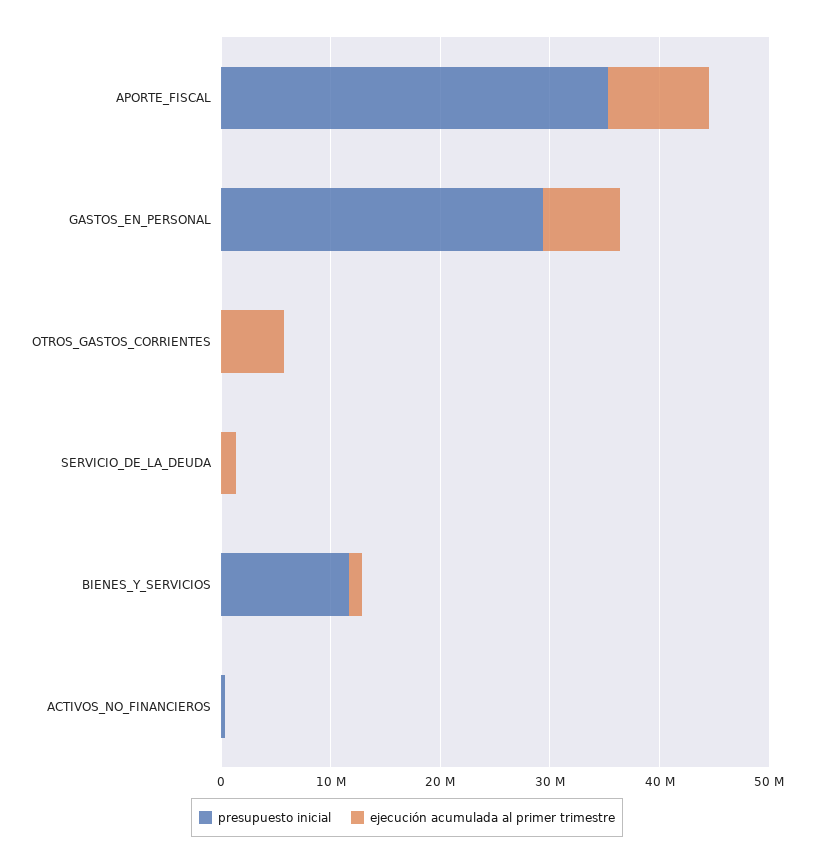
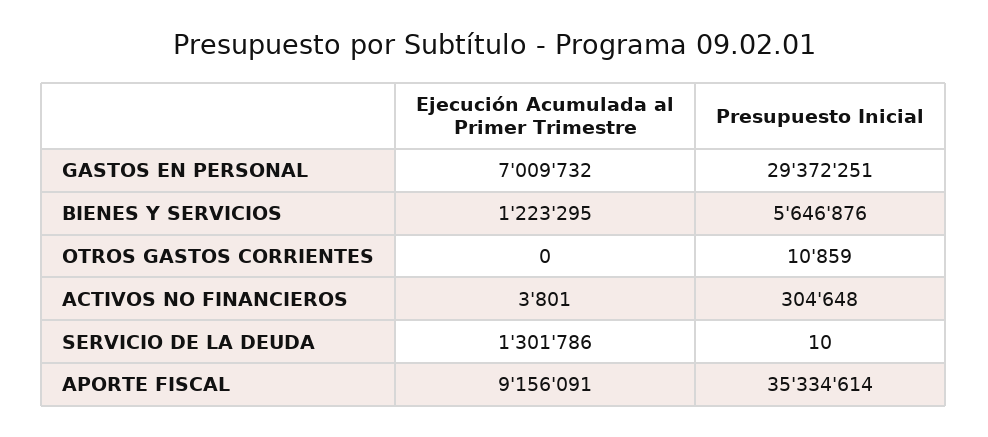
ejecución acumulada al primer trimestre, OTROS_GASTOS_CORRIENTES: 6000000 -> 0
presupuesto inicial, BIENES_Y_SERVICIOS: 12000000 -> 5646876

